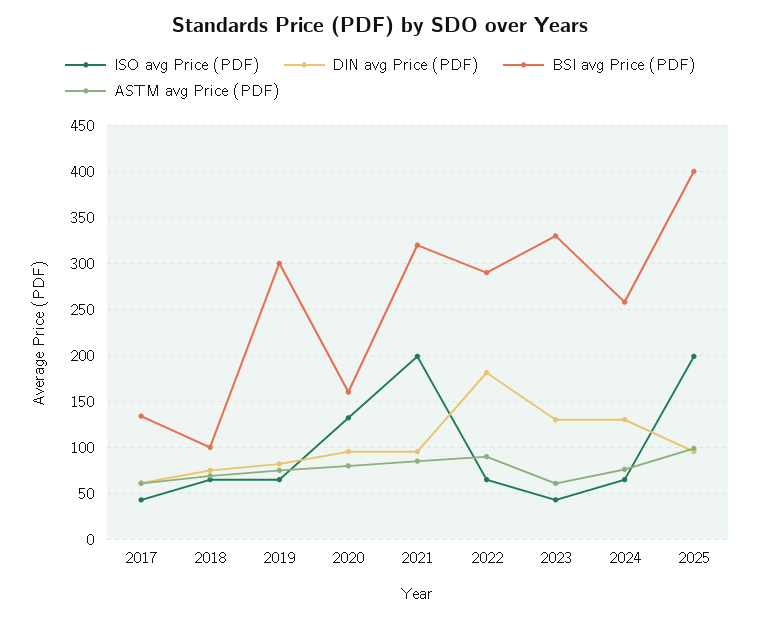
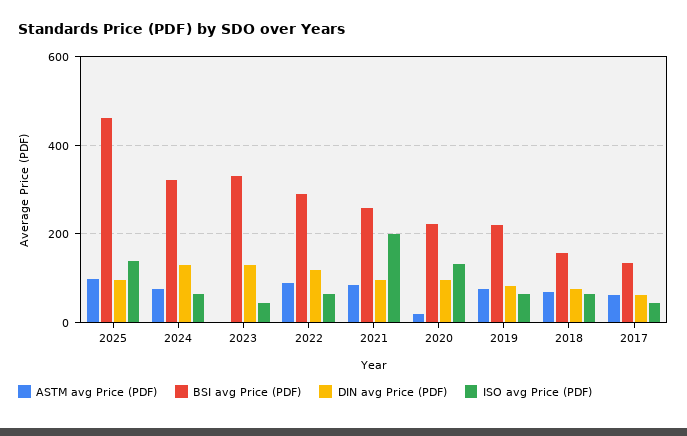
BSI avg Price (PDF), 2018: 100 -> 160
BSI avg Price (PDF), 2019: 300 -> 220
BSI avg Price (PDF), 2020: 160 -> 220
ASTM avg Price (PDF), 2020: 80 -> 20
BSI avg Price (PDF), 2021: 320 -> 260
DIN avg Price (PDF), 2022: 180 -> 120
ASTM avg Price (PDF), 2023: 60 -> 0
BSI avg Price (PDF), 2024: 260 -> 320
ISO avg Price (PDF), 2025: 200 -> 140
BSI avg Price (PDF), 2025: 400 -> 460

